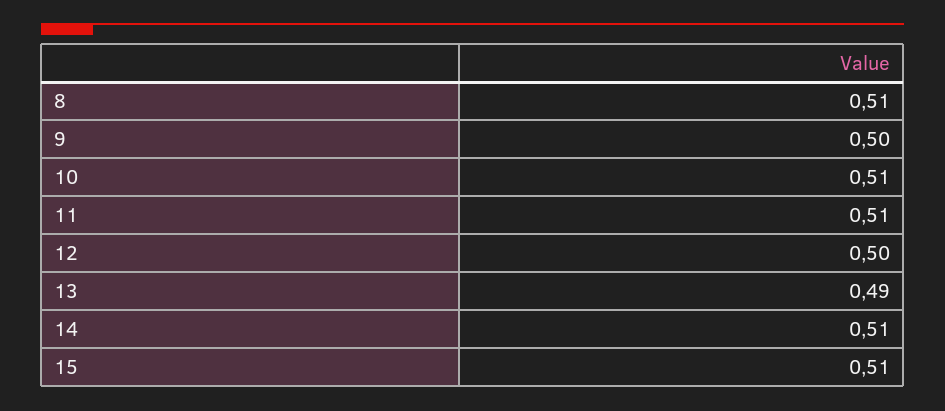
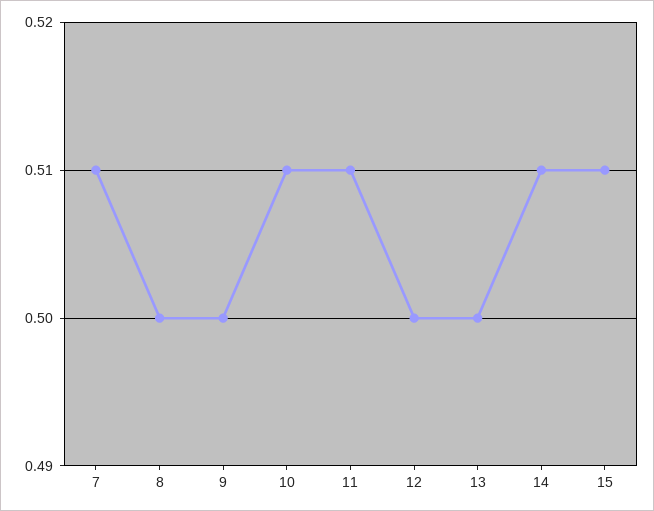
8: 0.51 -> 0.5
13: 0.49 -> 0.5
7: none -> 0.51

